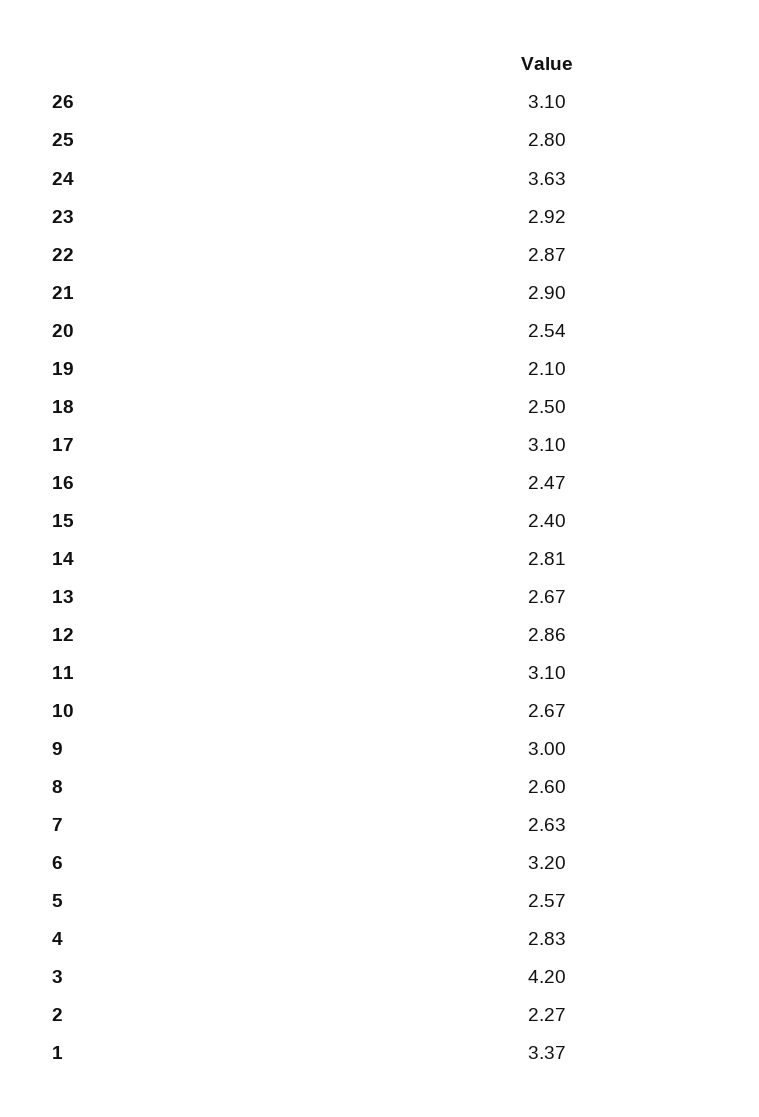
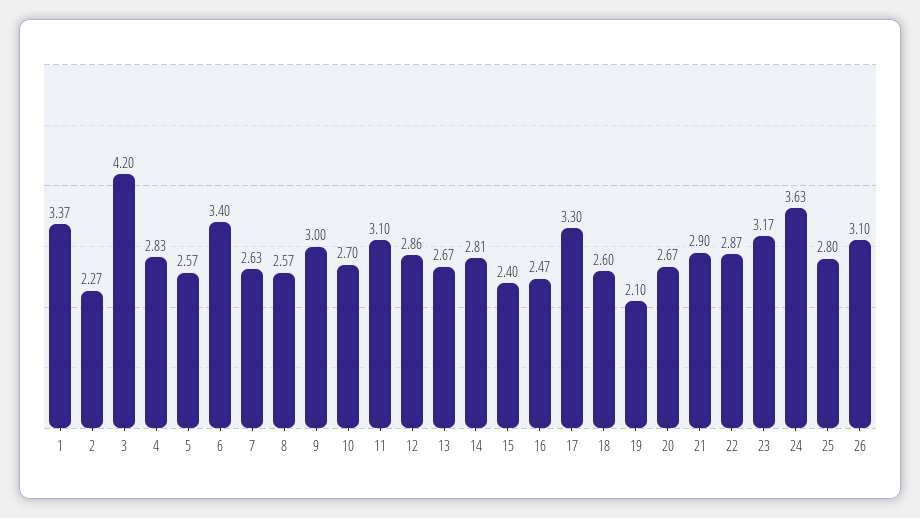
23: 2.92 -> 3.17
20: 2.54 -> 2.67
18: 2.5 -> 2.6
17: 3.1 -> 3.3
10: 2.67 -> 2.7
8: 2.6 -> 2.57
6: 3.2 -> 3.4

